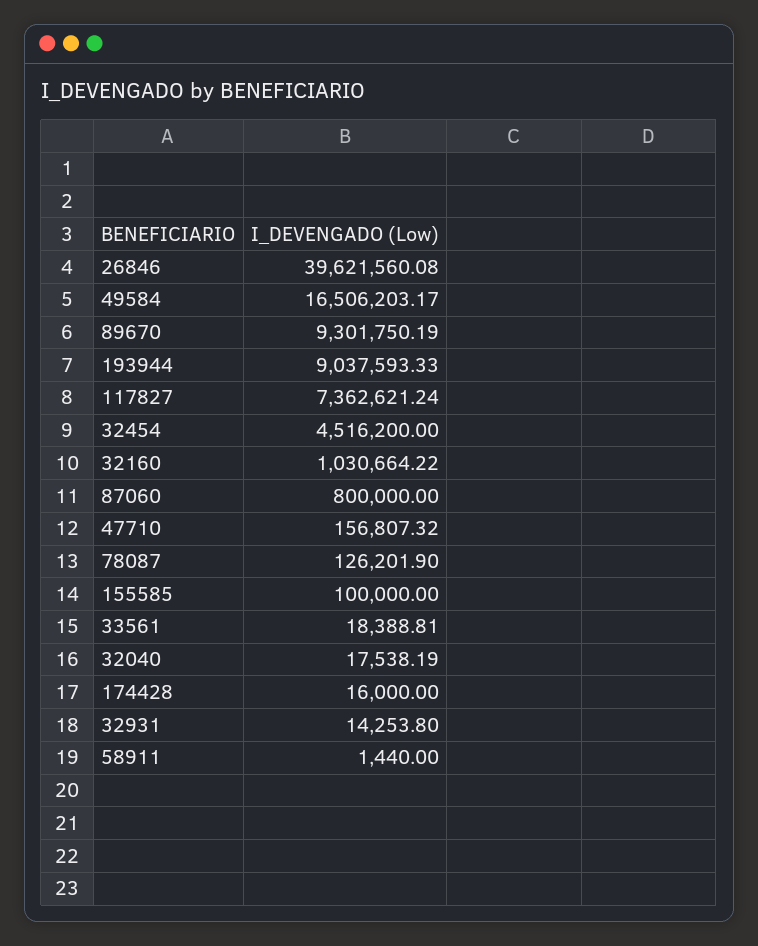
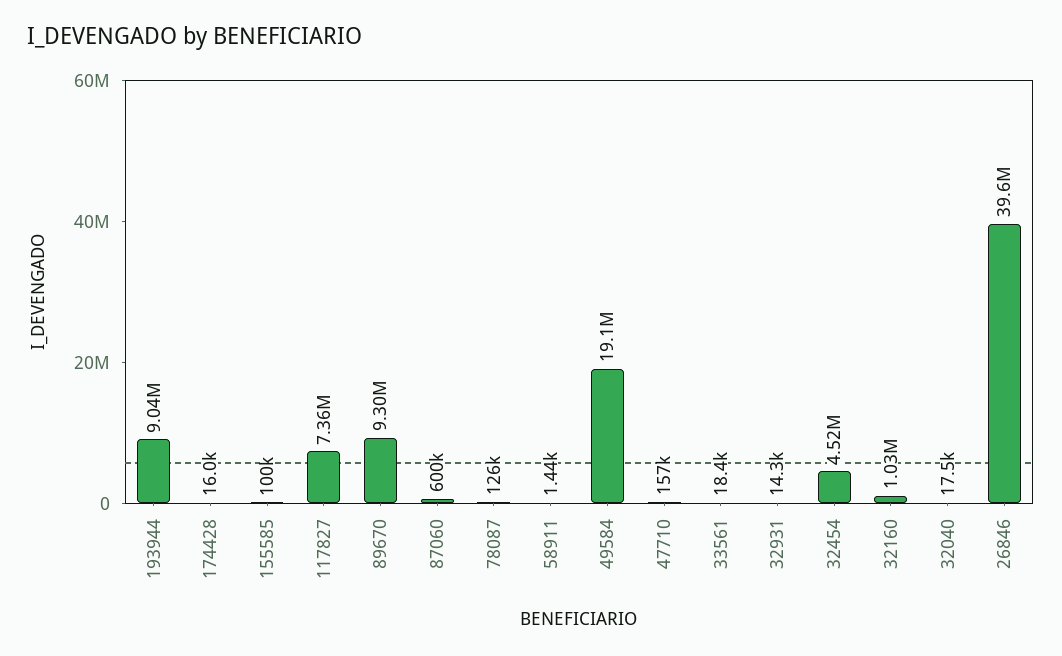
49584: 16506203.17 -> 19100000
87060: 800000 -> 600000

